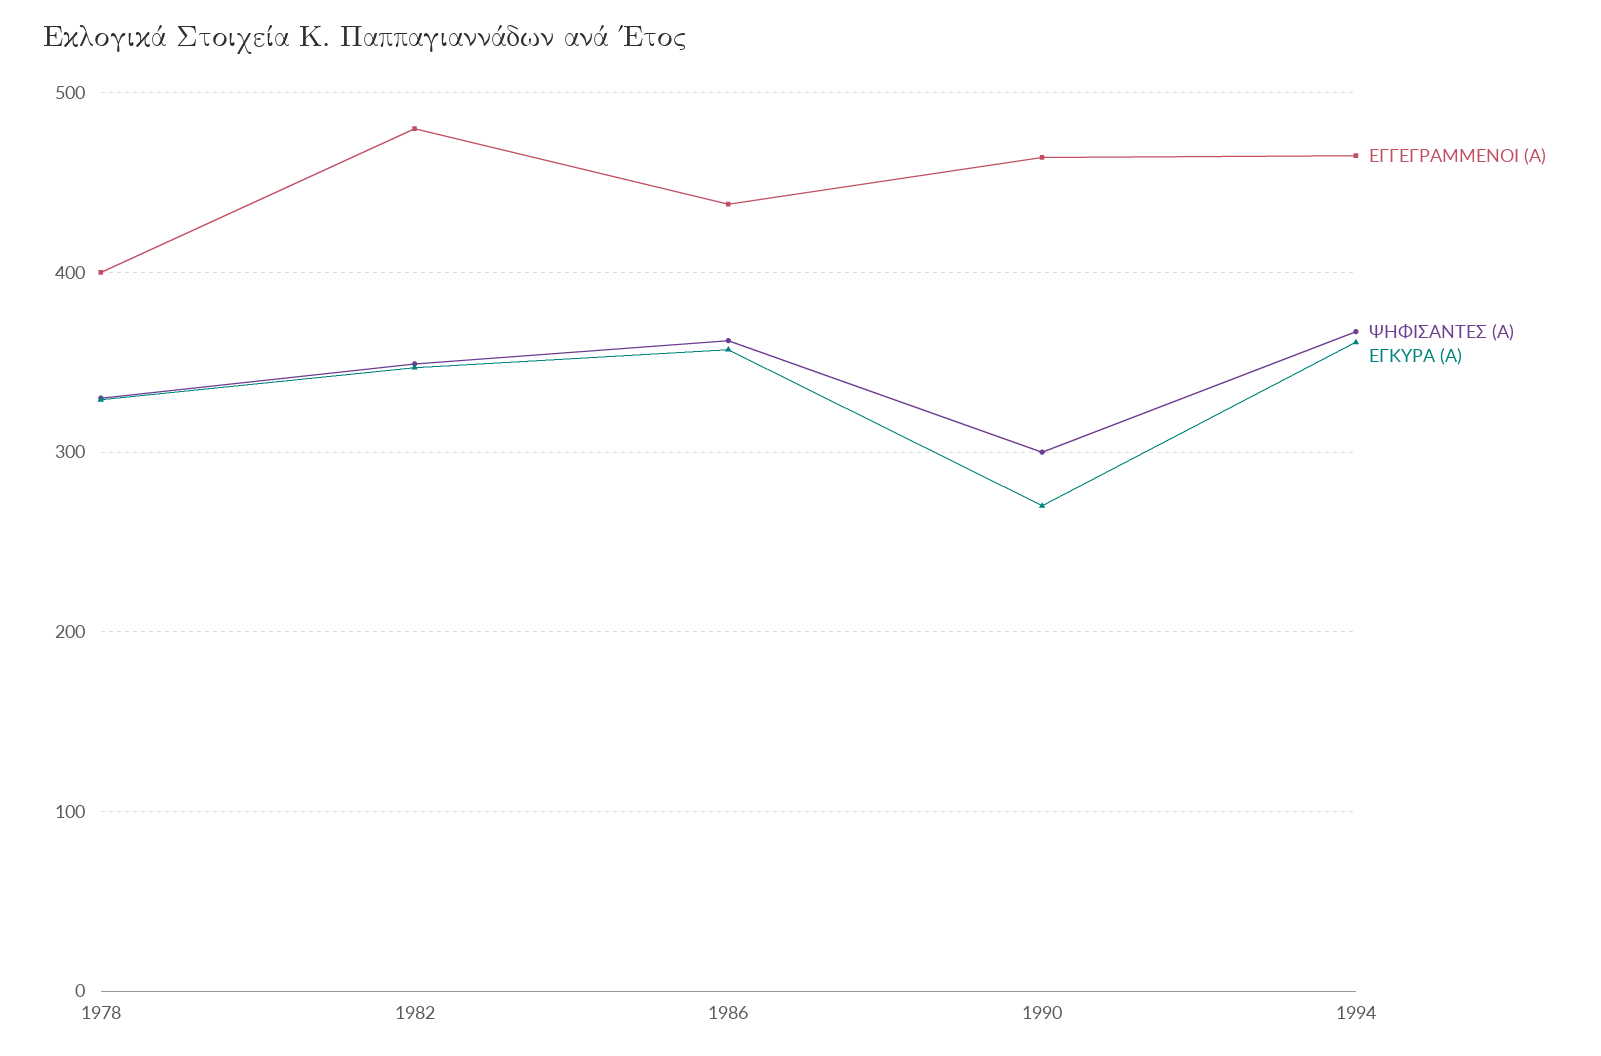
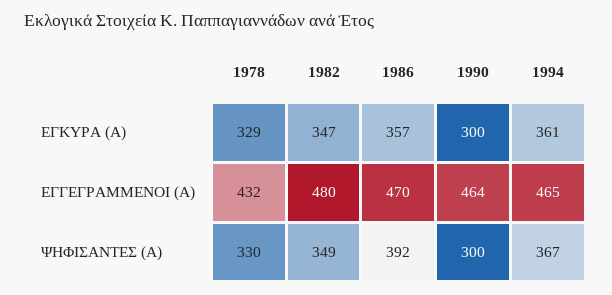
ΕΓΓΕΓΡΑΜΜΕΝΟΙ (Α), 1978: 400 -> 432
ΕΓΓΕΓΡΑΜΜΕΝΟΙ (Α), 1986: 440 -> 470
ΨΗΦΙΣΑΝΤΕΣ (Α), 1986: 360 -> 392
ΕΓΚΥΡΑ (Α), 1990: 270 -> 300

